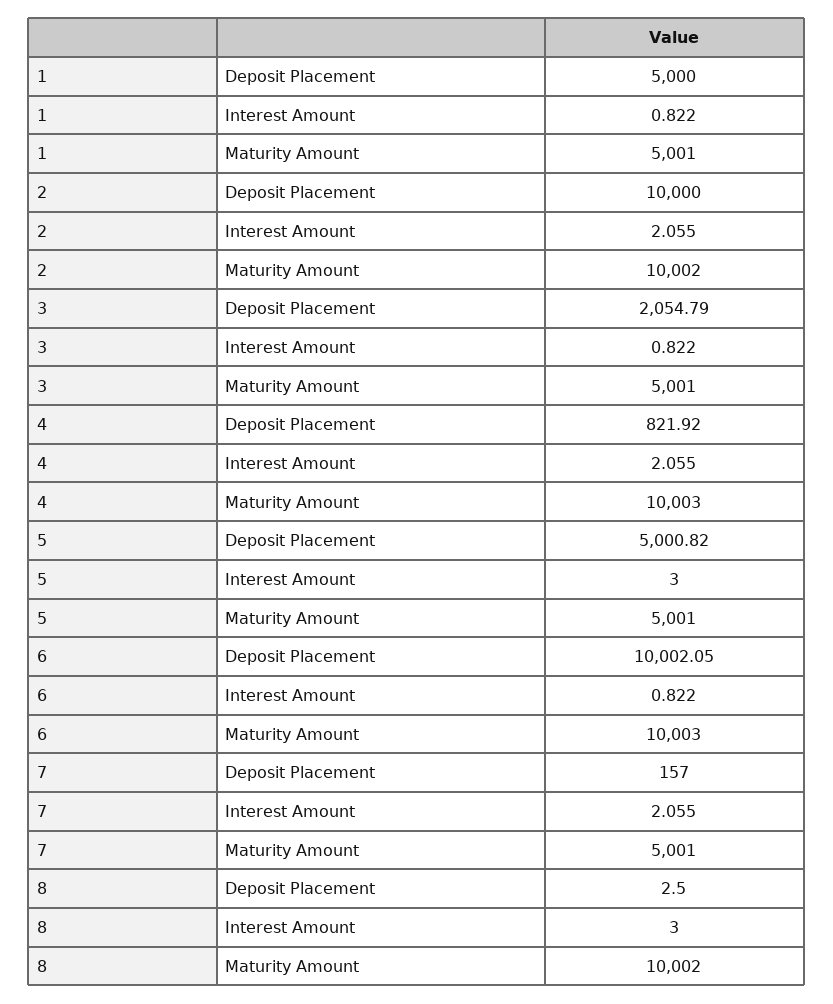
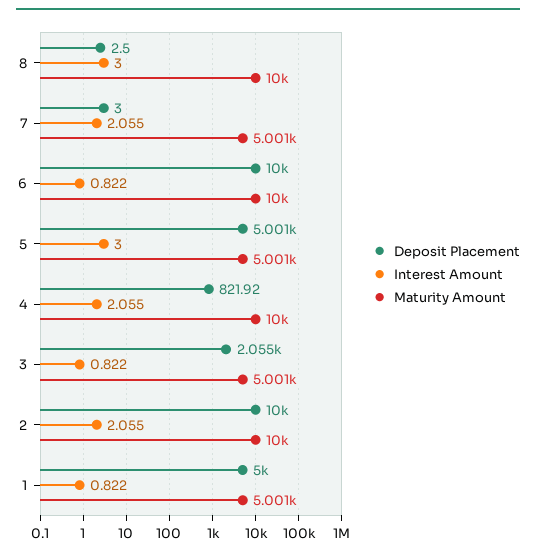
Deposit Placement, 7: 157 -> 3

